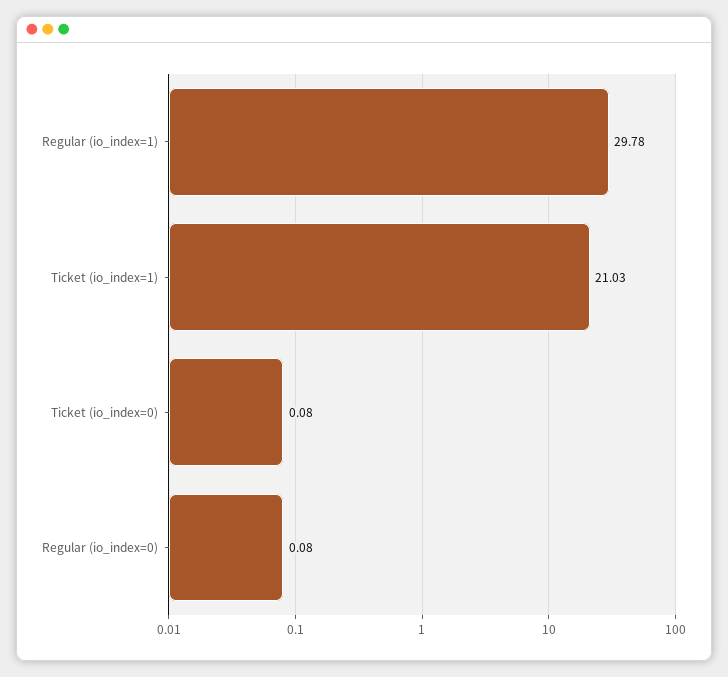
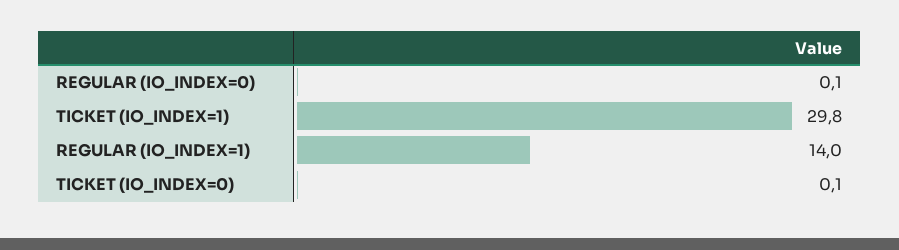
Regular (io_index=1): 29.78 -> 14
Ticket (io_index=1): 21.03 -> 29.8

